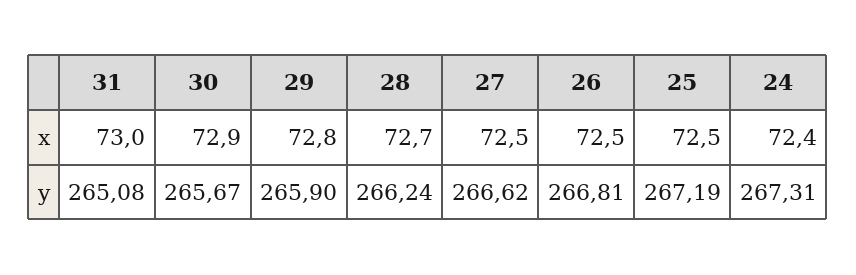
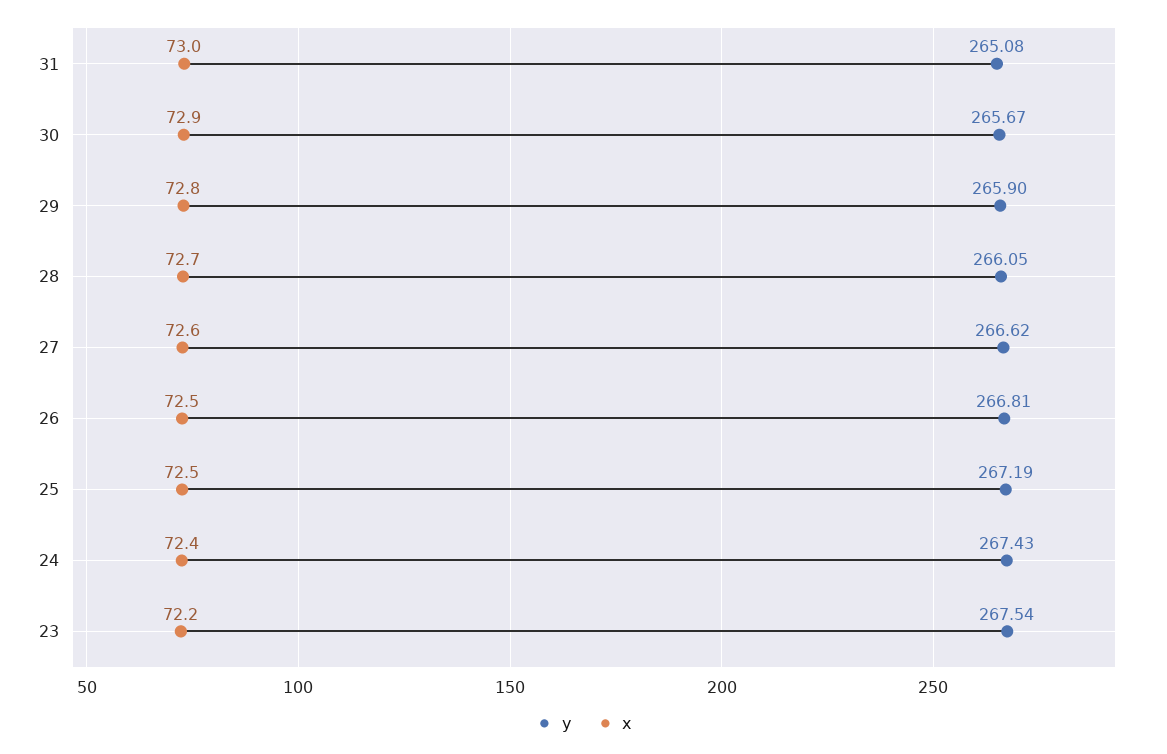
x, 27: 72.5 -> 72.6
y, 28: 266.24 -> 266.05
y, 24: 267.31 -> 267.43
y, 23: none -> 267.54
x, 23: none -> 72.2

